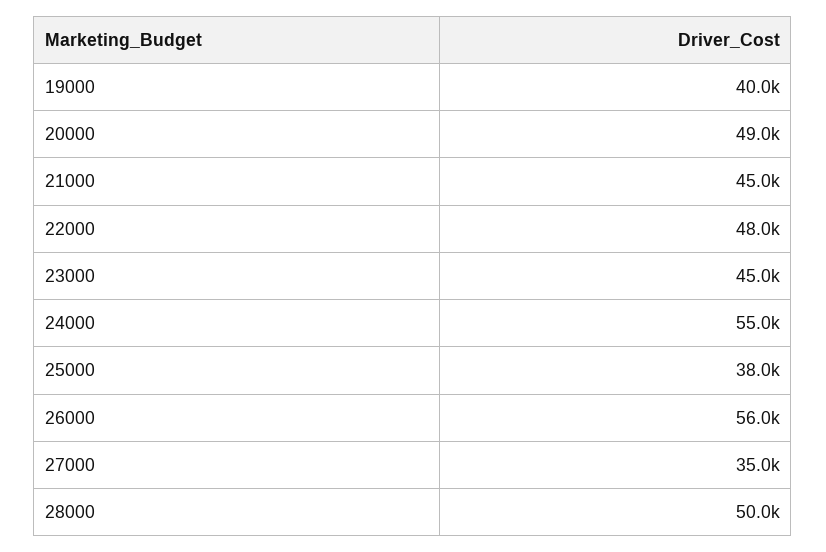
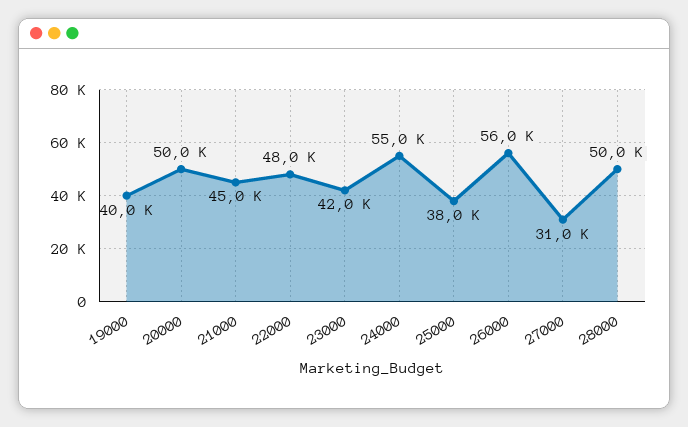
20000: 49000 -> 50000
23000: 45000 -> 42000
27000: 35000 -> 31000

